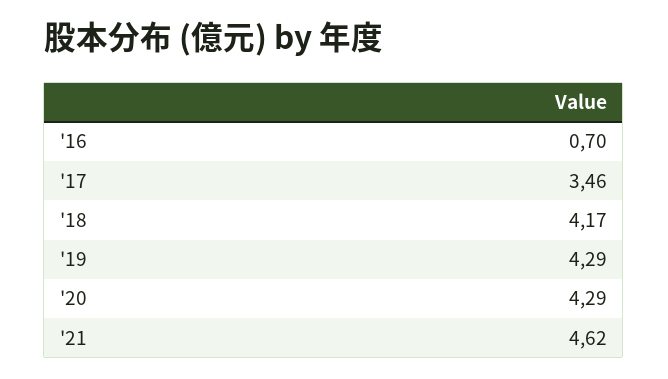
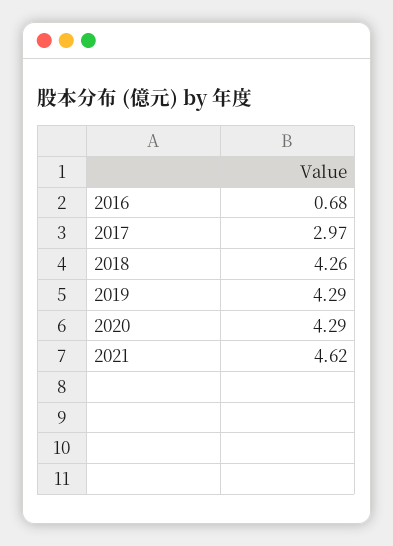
'16: 0.7 -> 0.68
'17: 3.46 -> 2.97
'18: 4.17 -> 4.26

